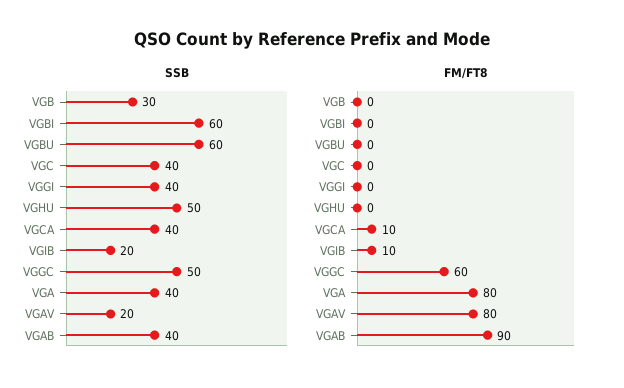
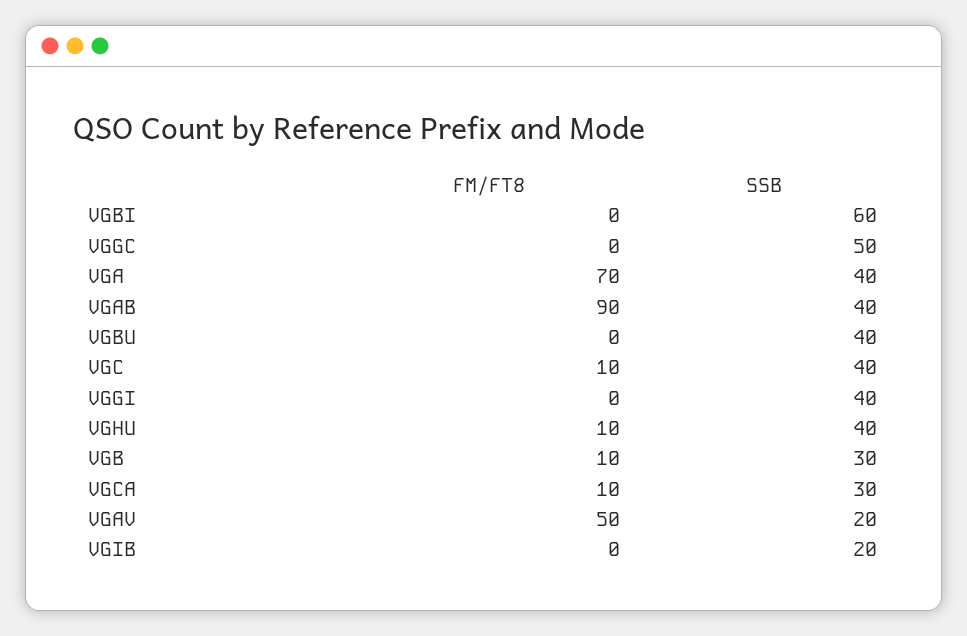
SSB, VGBU: 60 -> 40
SSB, VGHU: 50 -> 40
SSB, VGCA: 40 -> 30
FM/FT8, VGB: 0 -> 10
FM/FT8, VGC: 0 -> 10
FM/FT8, VGHU: 0 -> 10
FM/FT8, VGIB: 10 -> 0
FM/FT8, VGGC: 60 -> 0
FM/FT8, VGA: 80 -> 70
FM/FT8, VGAV: 80 -> 50

